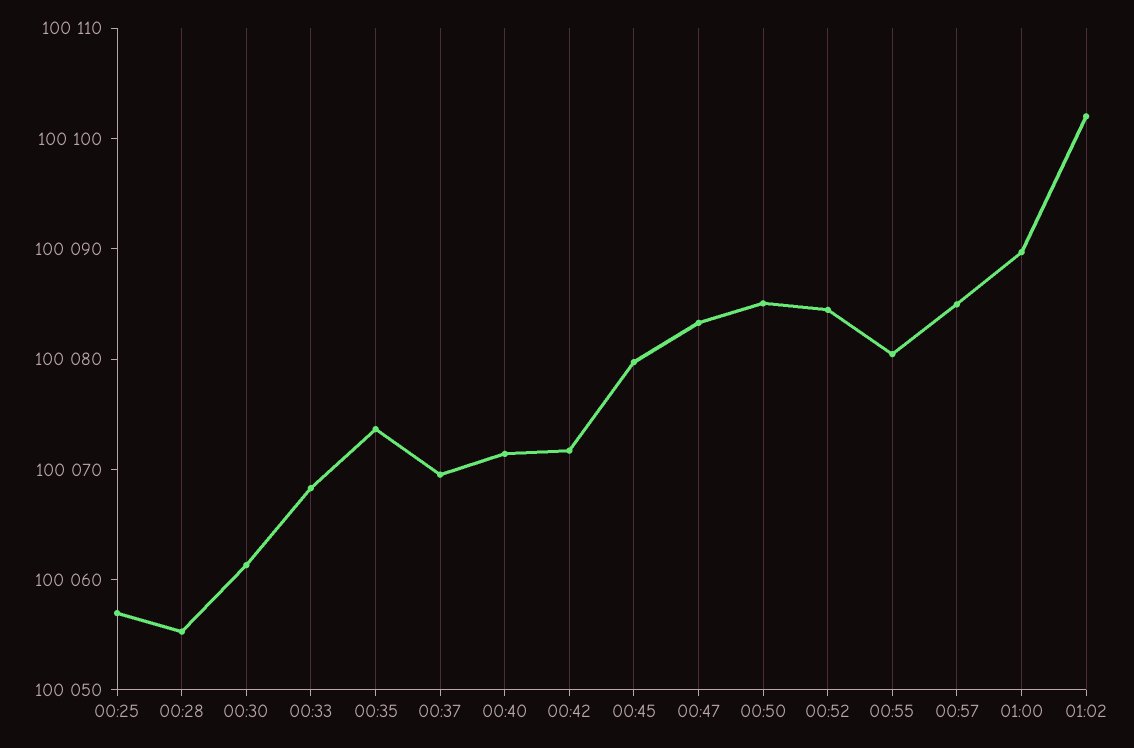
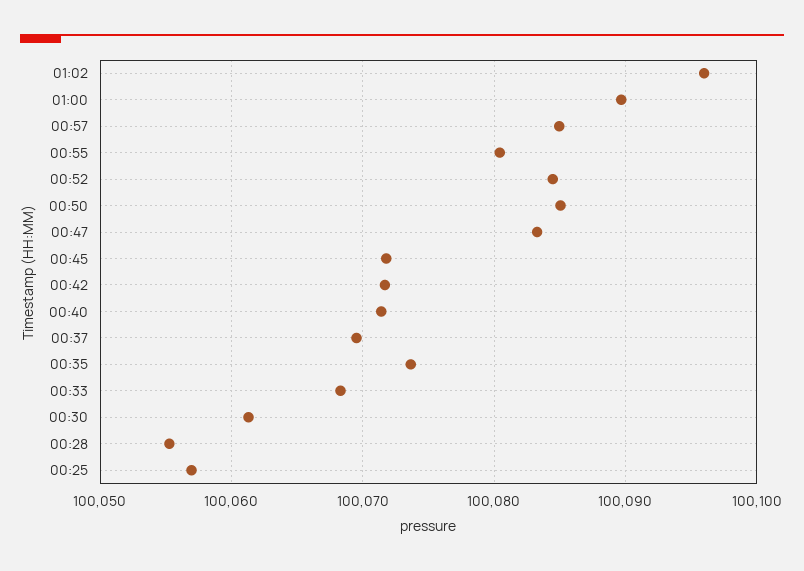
00:45: 100080 -> 100072
01:02: 100102 -> 100096

